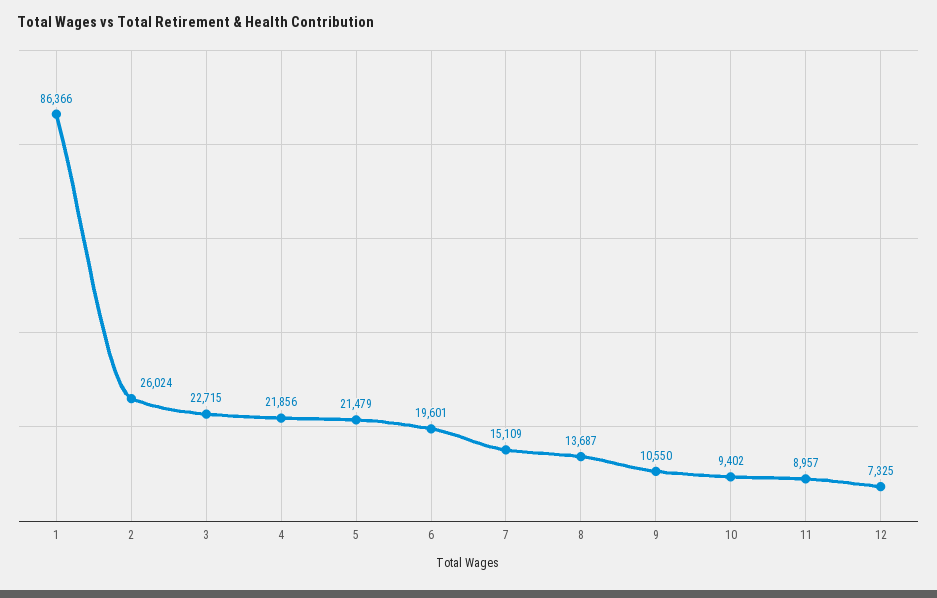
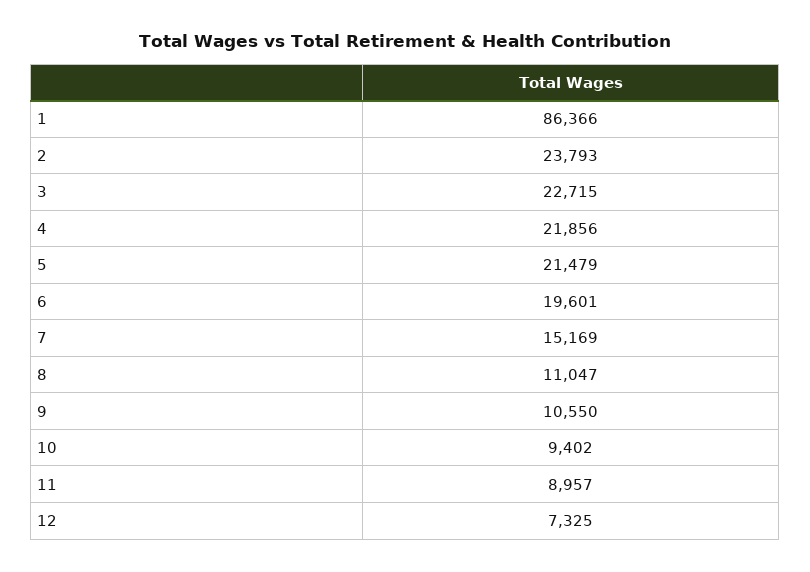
2: 26024 -> 23793
7: 15109 -> 15169
8: 13687 -> 11047

